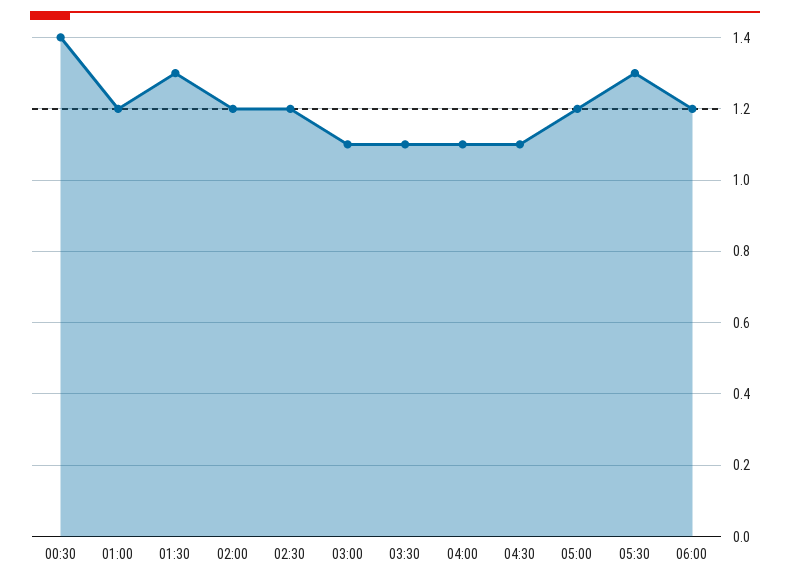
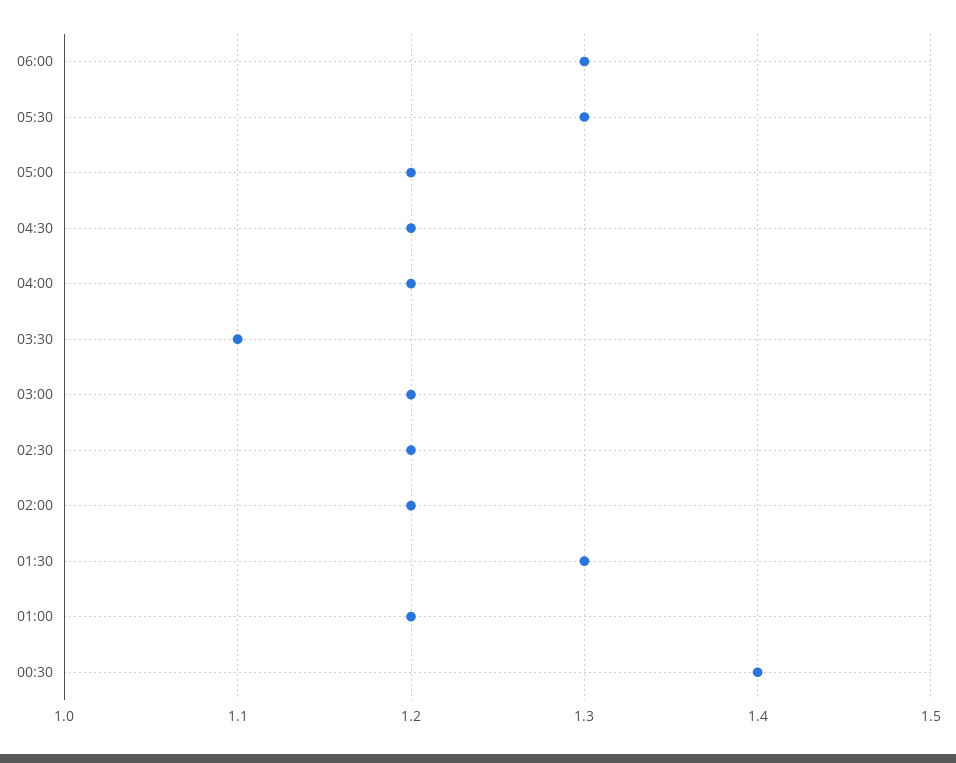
03:00: 1.1 -> 1.2
04:00: 1.1 -> 1.2
04:30: 1.1 -> 1.2
06:00: 1.2 -> 1.3

